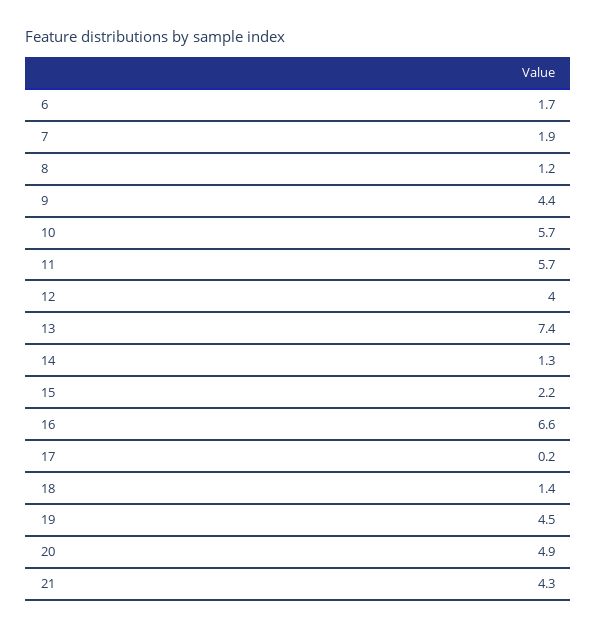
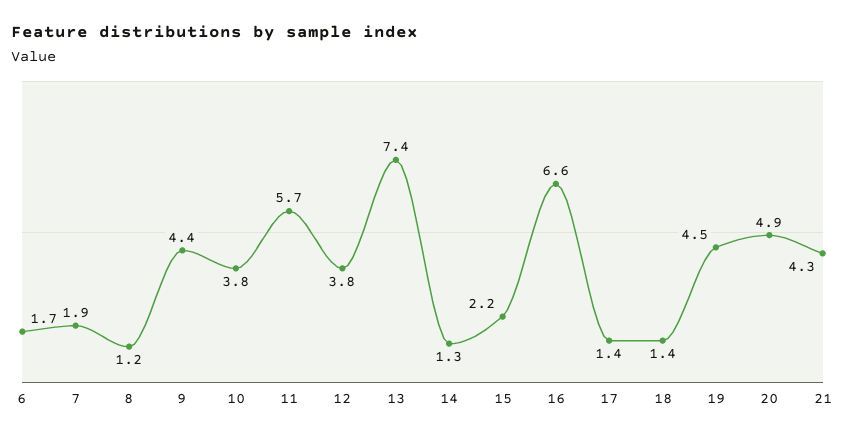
10: 5.7 -> 3.8
12: 4 -> 3.8
17: 0.2 -> 1.4

